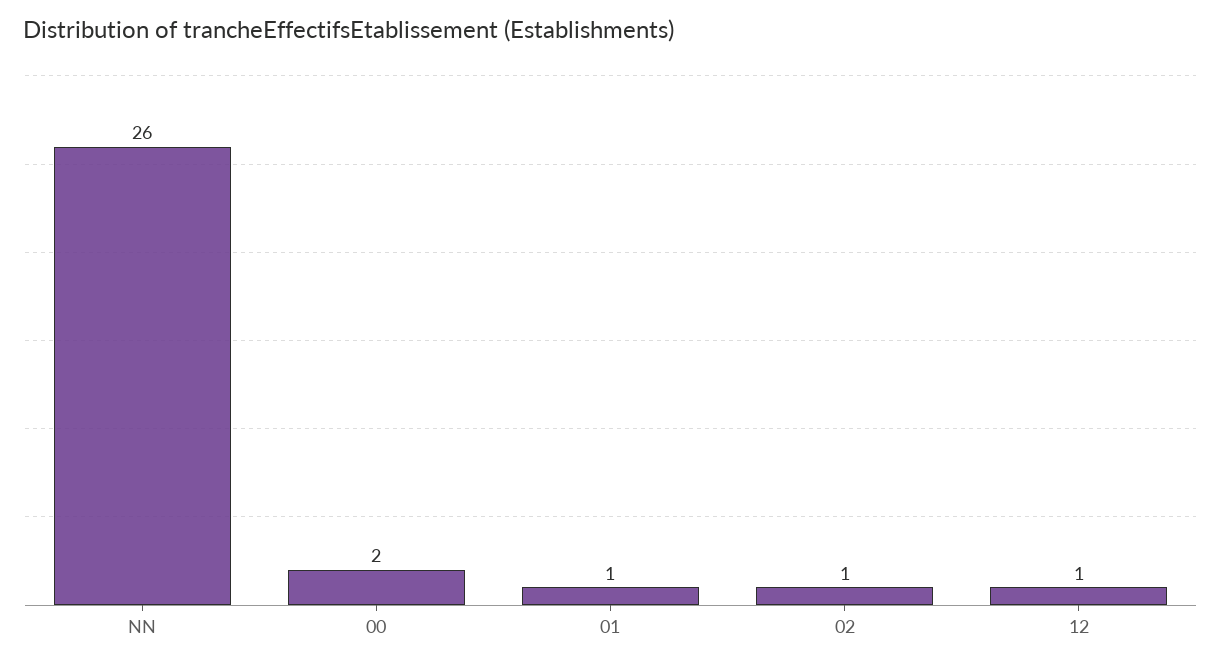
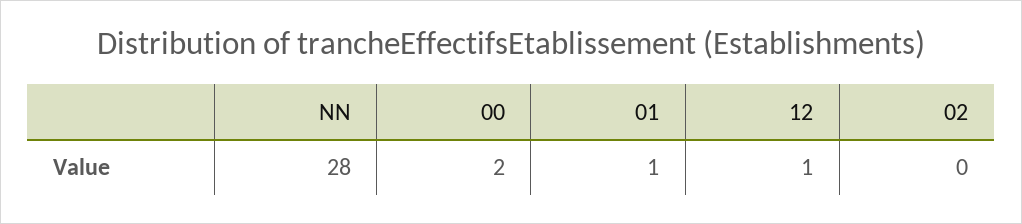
NN: 26 -> 28
02: 1 -> 0

